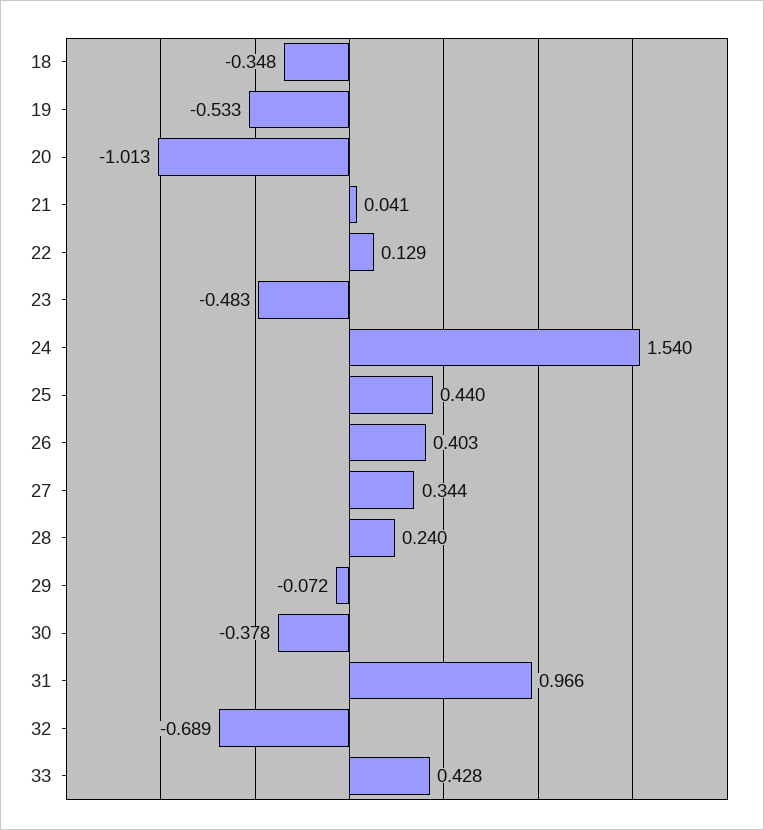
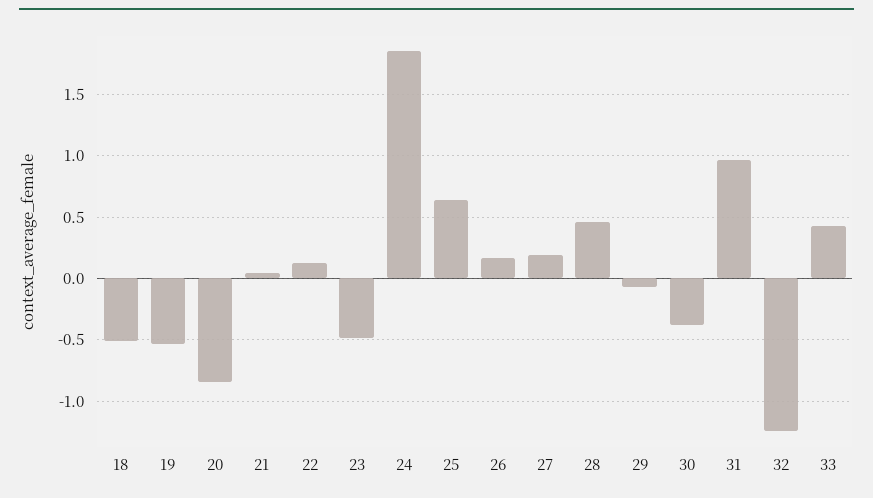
18: -0.348 -> -0.5
20: -1.013 -> -0.85
24: 1.54 -> 1.85
25: 0.44 -> 0.65
26: 0.403 -> 0.15
27: 0.344 -> 0.2
28: 0.24 -> 0.45
32: -0.689 -> -1.25

